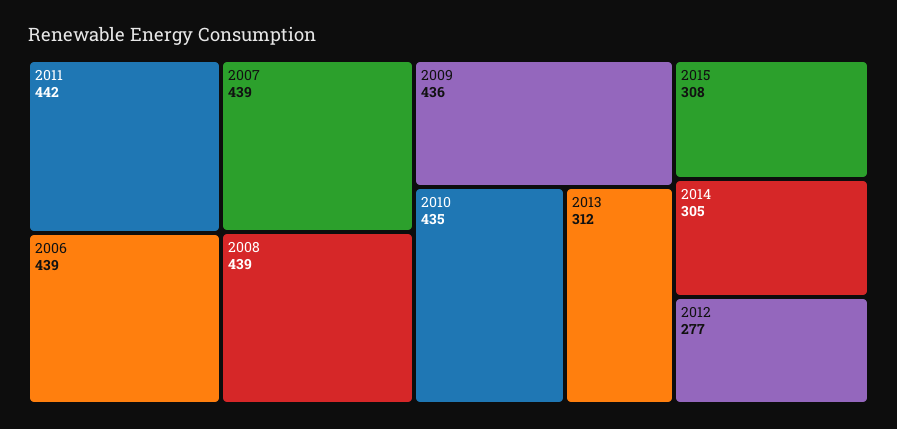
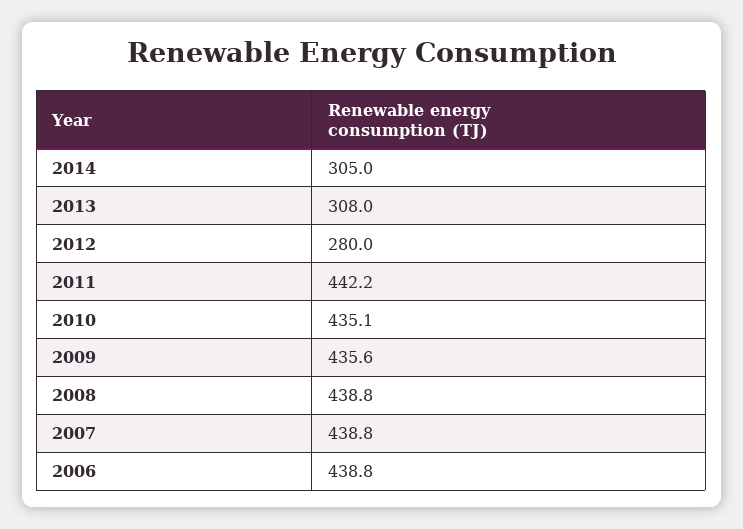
2013: 312 -> 308
2015: 308 -> none
2012: 277 -> 280

